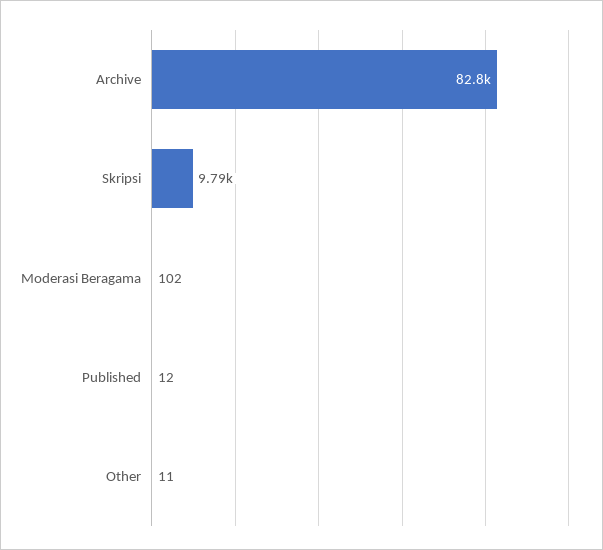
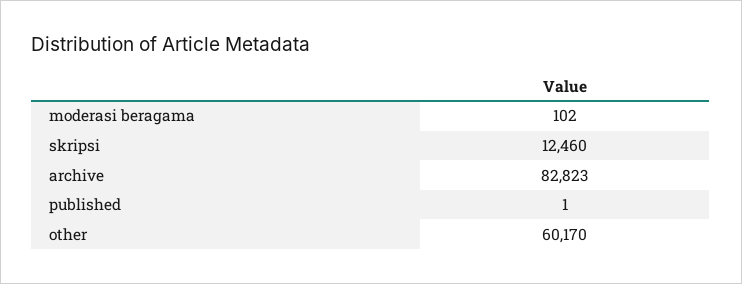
Skripsi: 9790 -> 12460
Published: 12 -> 1
Other: 11 -> 60170

